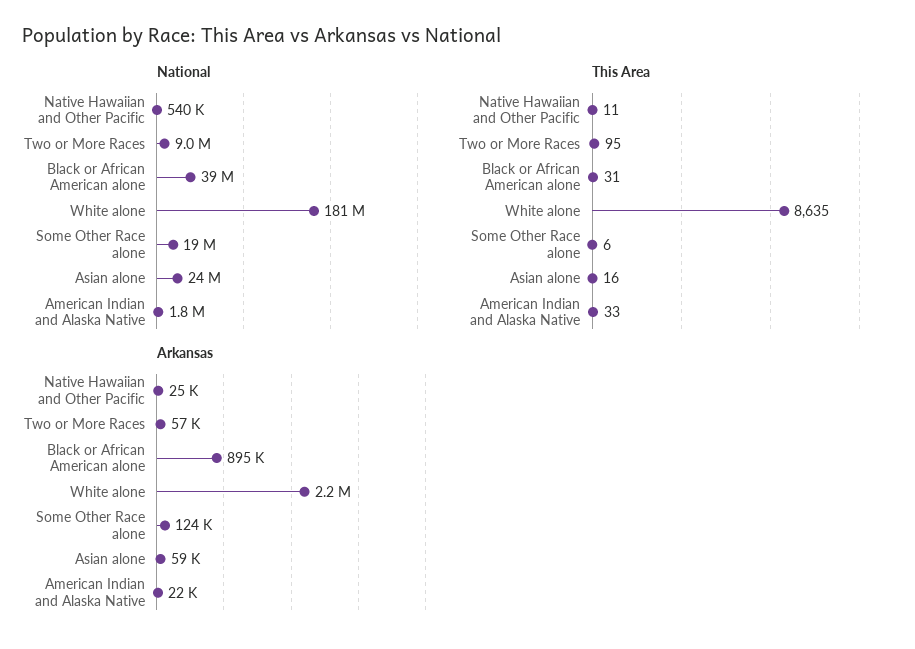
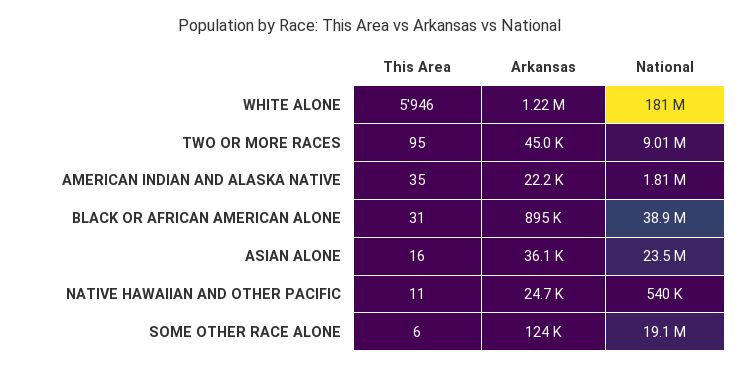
This Area, White alone: 8635 -> 5946
This Area, American Indian and Alaska Native: 33 -> 35
Arkansas, Two or More Races: 57000 -> 45000
Arkansas, White alone: 2200000 -> 1220000
Arkansas, Asian alone: 59000 -> 36100

